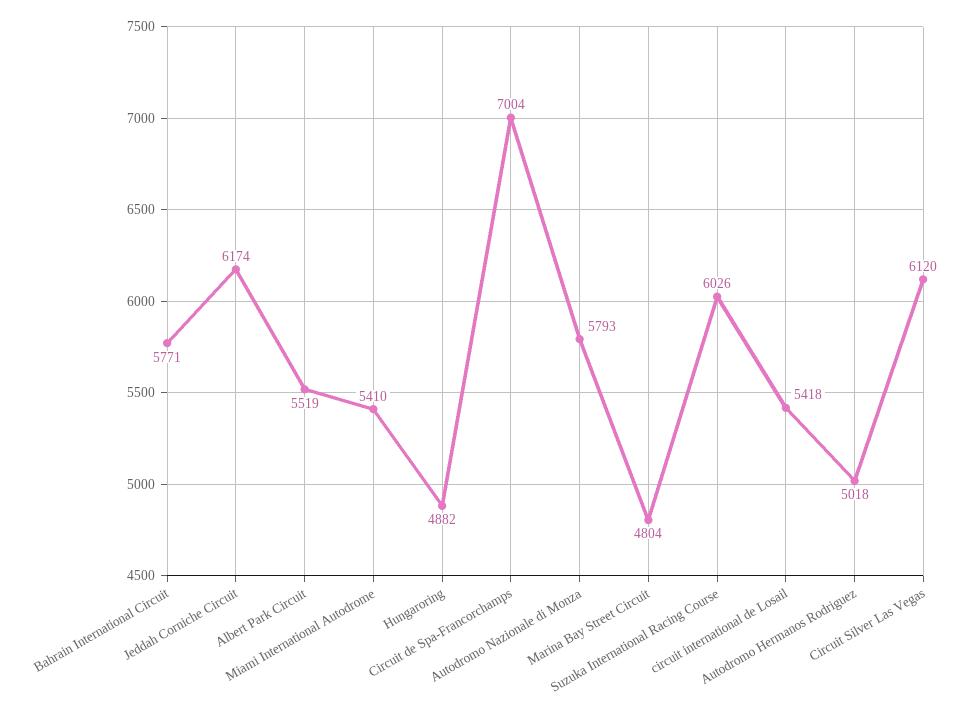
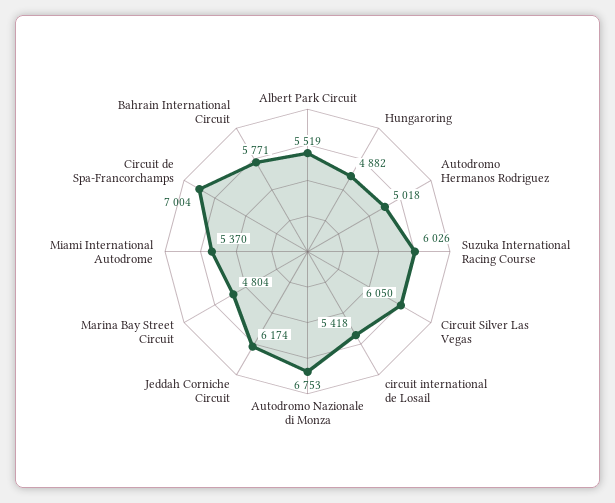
Miami International Autodrome: 5410 -> 5370
Autodromo Nazionale di Monza: 5793 -> 6753
Circuit Silver Las Vegas: 6120 -> 6050

